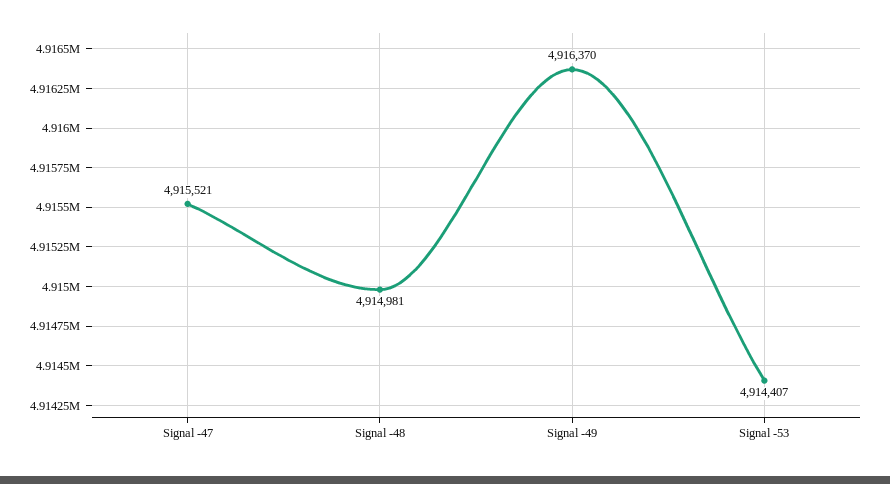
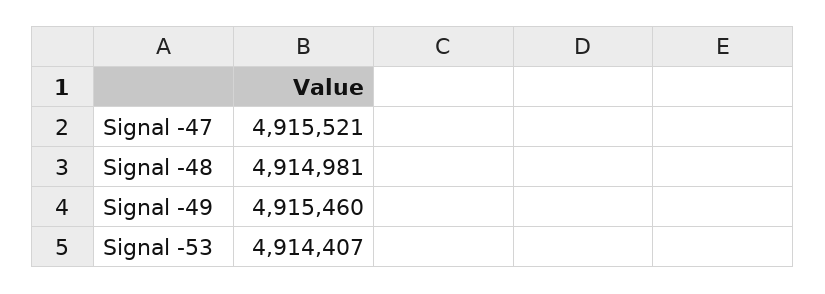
Signal -49: 4916370 -> 4915460

